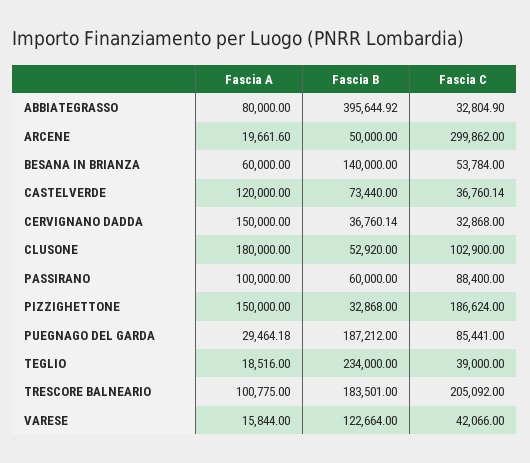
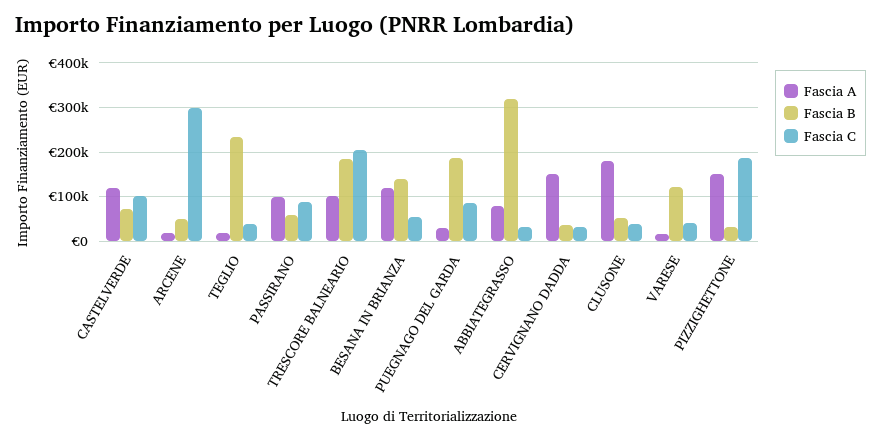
Fascia B, ABBIATEGRASSO: 395644.92 -> 320000
Fascia A, BESANA IN BRIANZA: 60000 -> 120000
Fascia C, CASTELVERDE: 36760.14 -> 100000
Fascia C, CLUSONE: 102900 -> 40000

